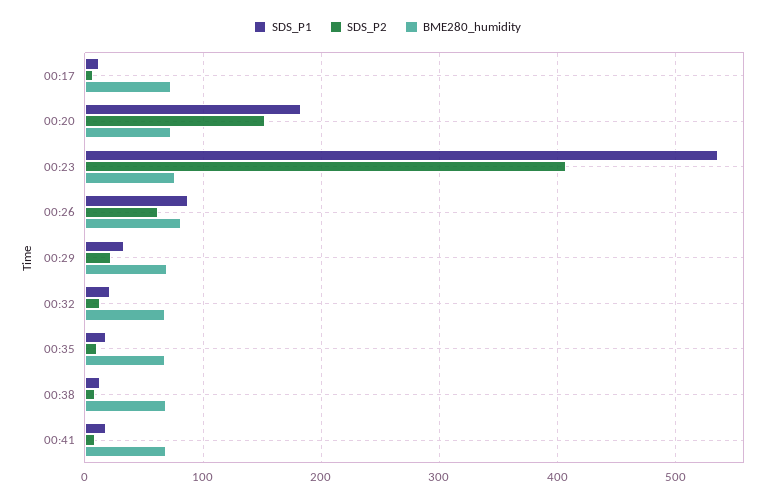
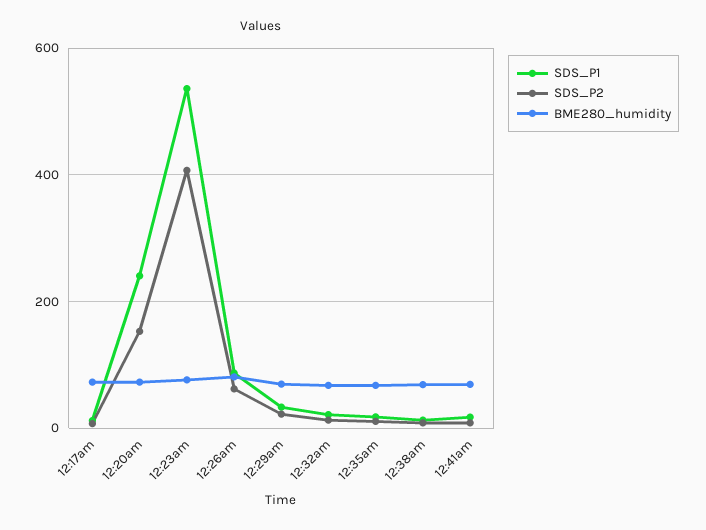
SDS_P1, 00:20: 180 -> 240

